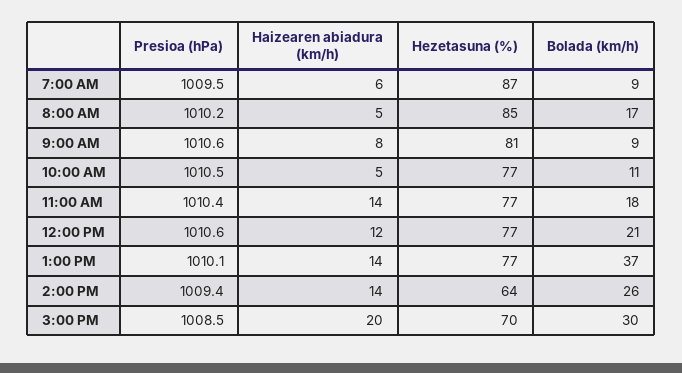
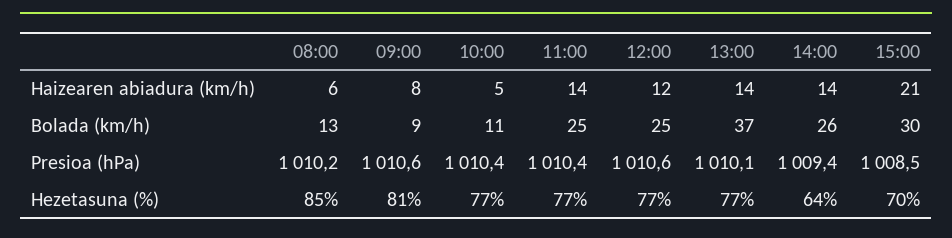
Presioa (hPa), 7:00 AM: 1009.5 -> none
Haizearen abiadura (km/h), 7:00 AM: 6 -> none
Hezetasuna (%), 7:00 AM: 87 -> none
Bolada (km/h), 7:00 AM: 9 -> none
Haizearen abiadura (km/h), 8:00 AM: 5 -> 6
Bolada (km/h), 8:00 AM: 17 -> 13
Presioa (hPa), 10:00 AM: 1010.5 -> 1010.4
Bolada (km/h), 11:00 AM: 18 -> 25
Bolada (km/h), 12:00 PM: 21 -> 25
Haizearen abiadura (km/h), 3:00 PM: 20 -> 21

